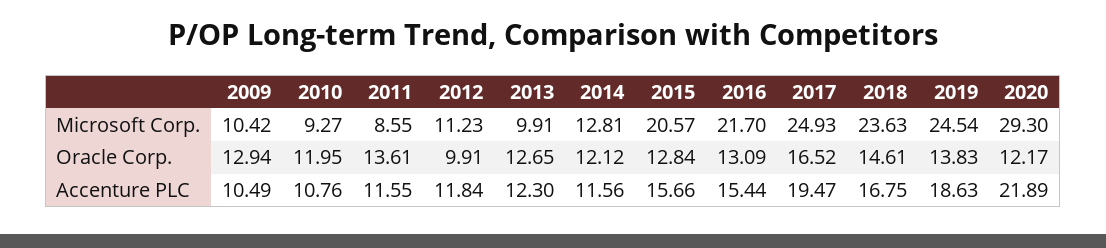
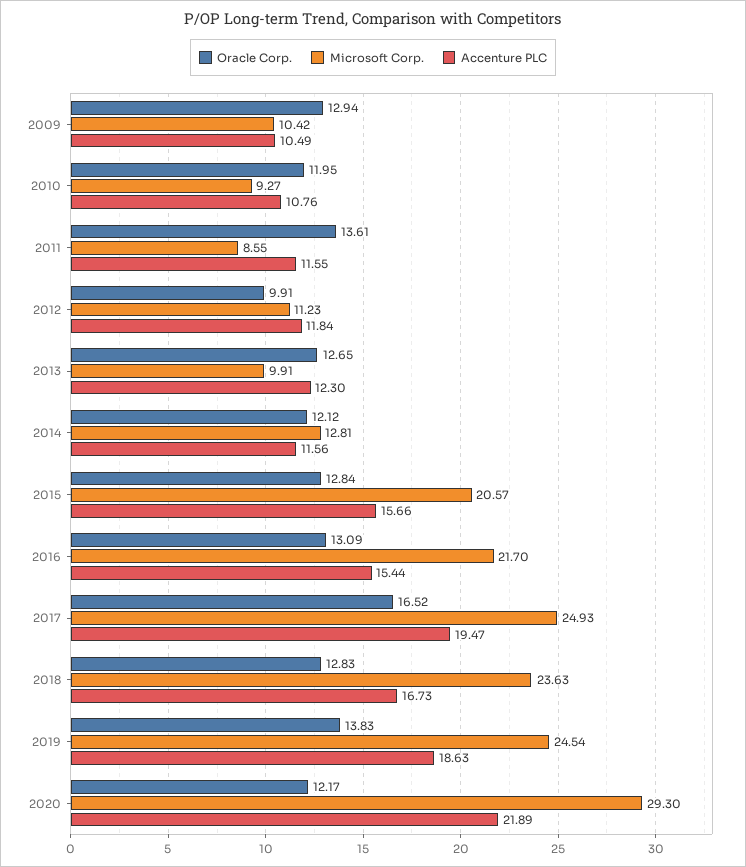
Oracle Corp., 2018: 14.61 -> 12.83
Accenture PLC, 2018: 16.75 -> 16.73

